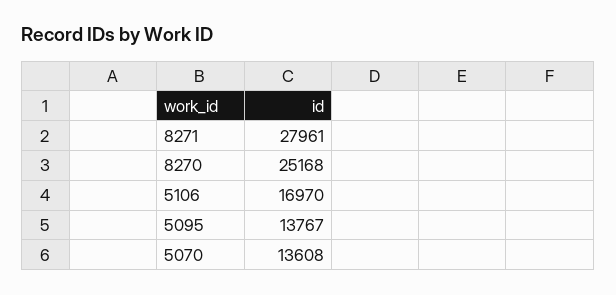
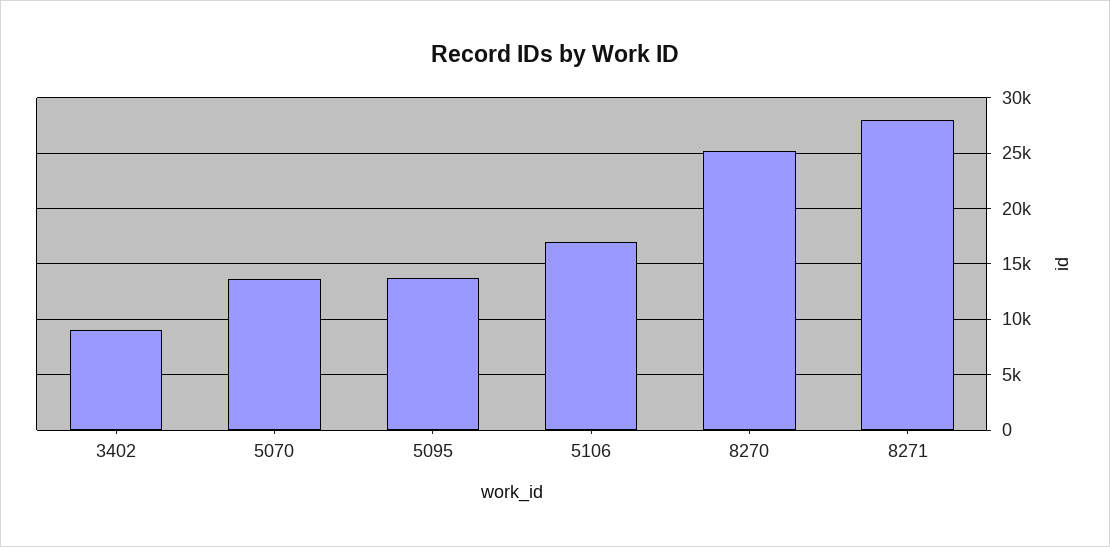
3402: none -> 9000

